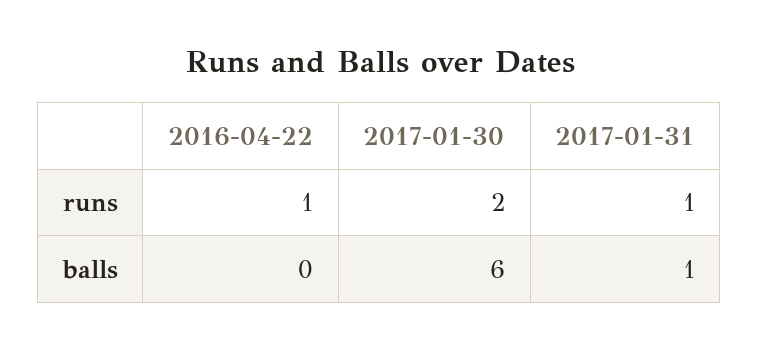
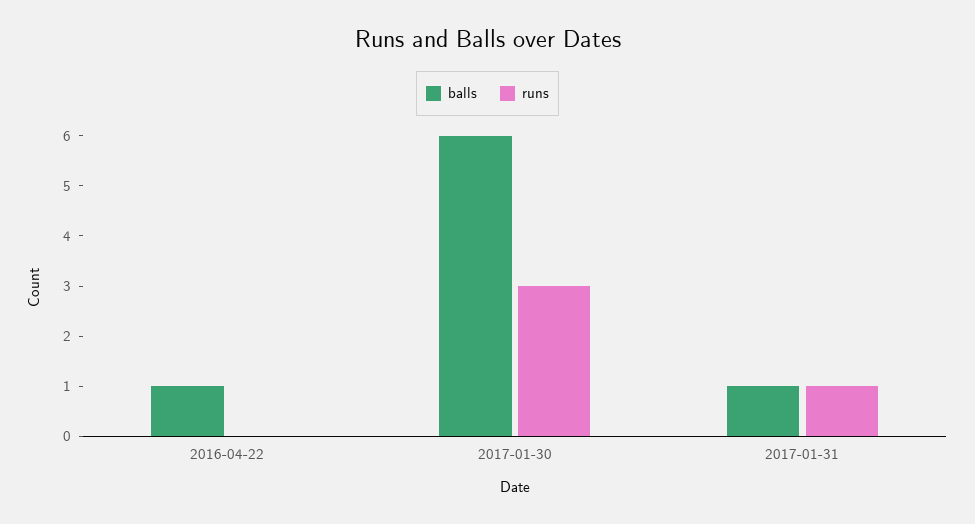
runs, 2016-04-22: 1 -> 0
runs, 2017-01-30: 2 -> 3
balls, 2016-04-22: 0 -> 1

